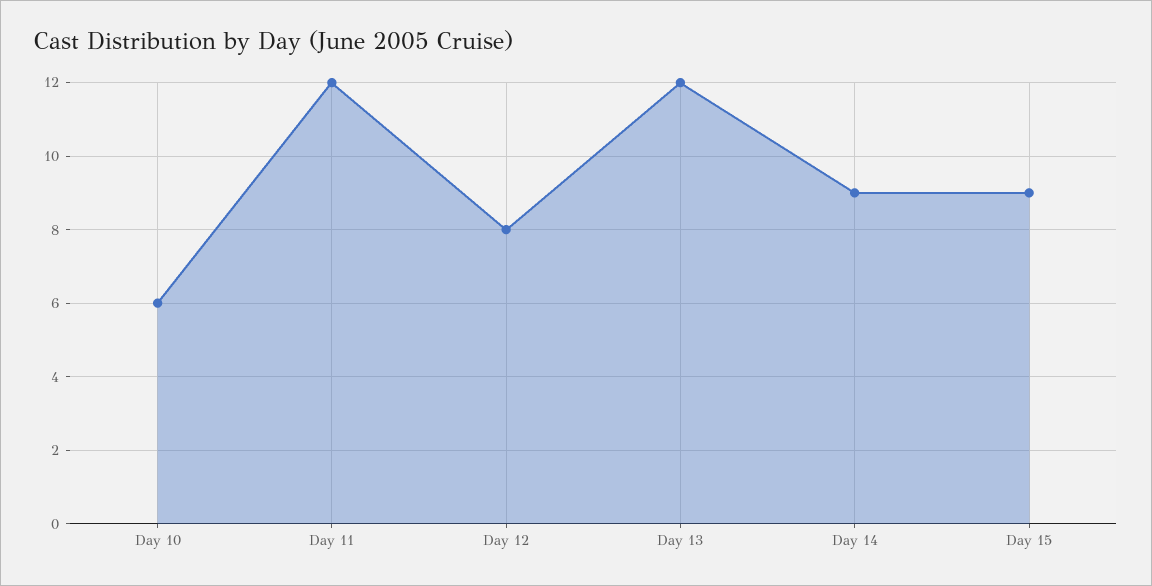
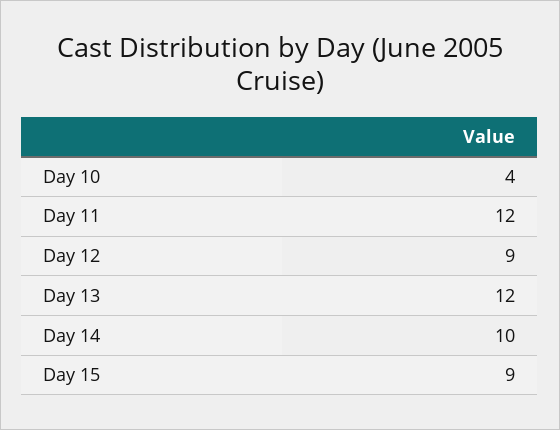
Day 10: 6 -> 4
Day 12: 8 -> 9
Day 14: 9 -> 10

